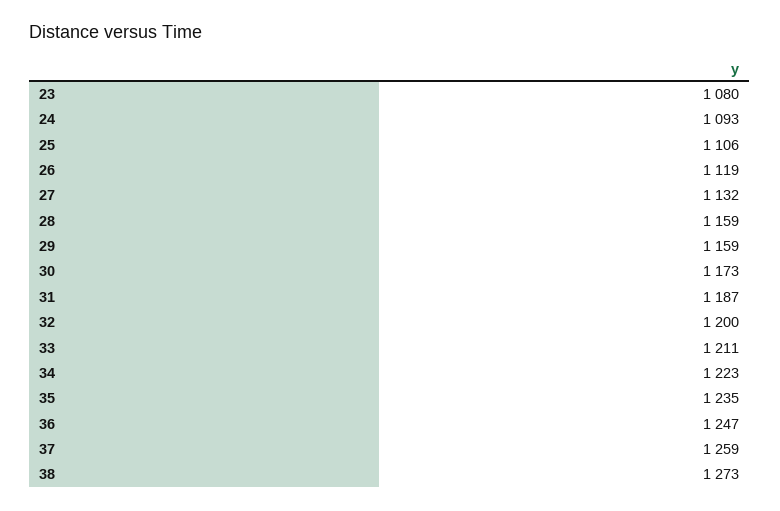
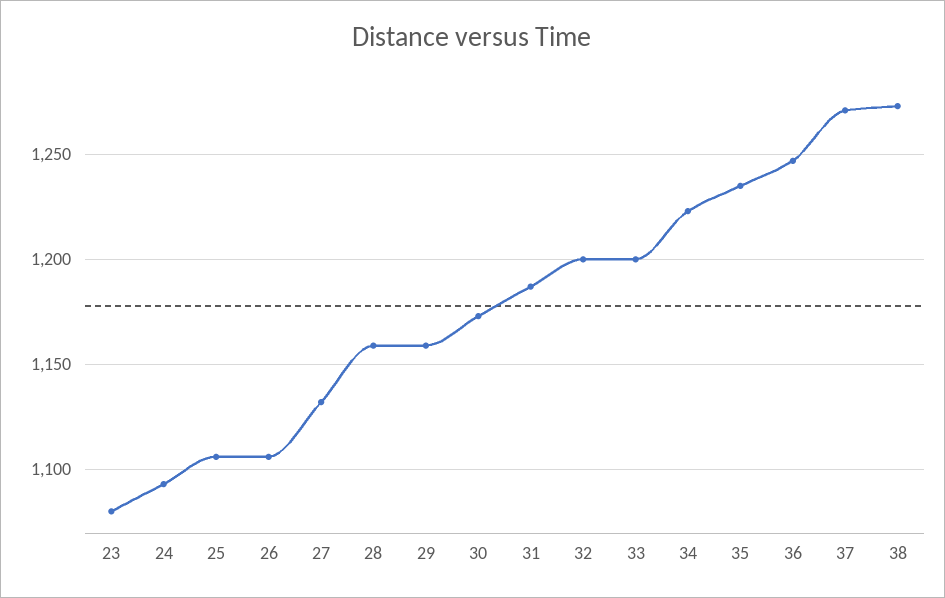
26: 1119 -> 1105
33: 1211 -> 1200
37: 1259 -> 1270

